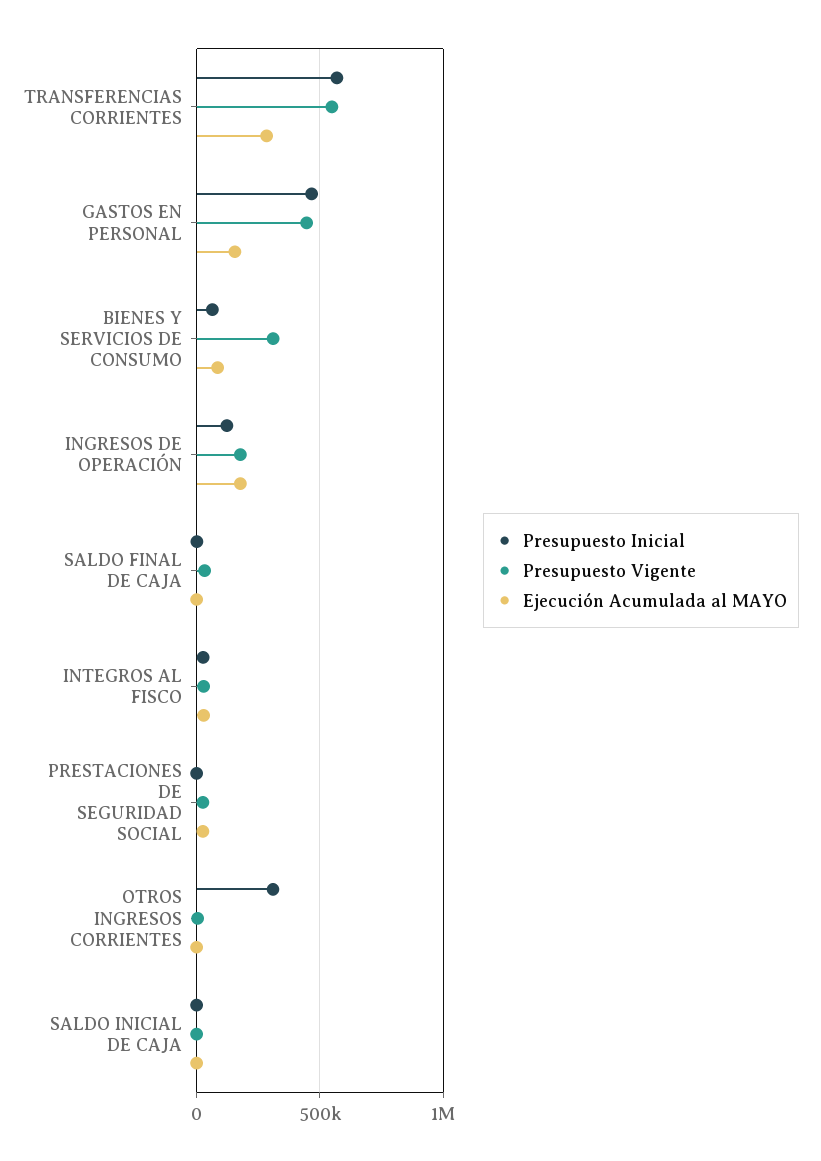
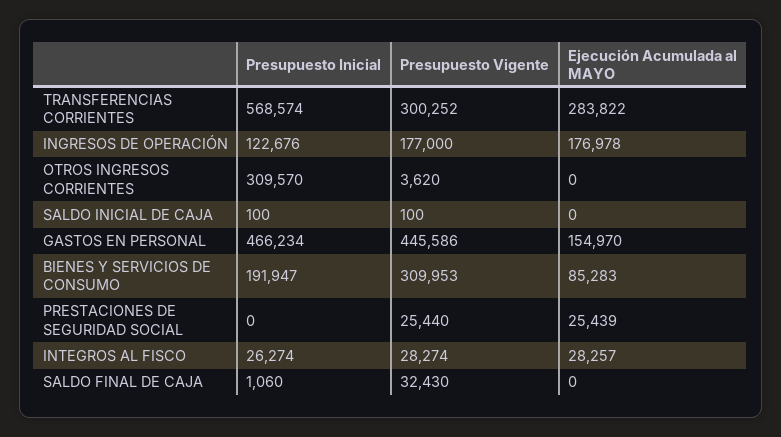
Presupuesto Vigente, TRANSFERENCIAS CORRIENTES: 550000 -> 300252
Presupuesto Inicial, BIENES Y SERVICIOS DE CONSUMO: 50000 -> 191947

